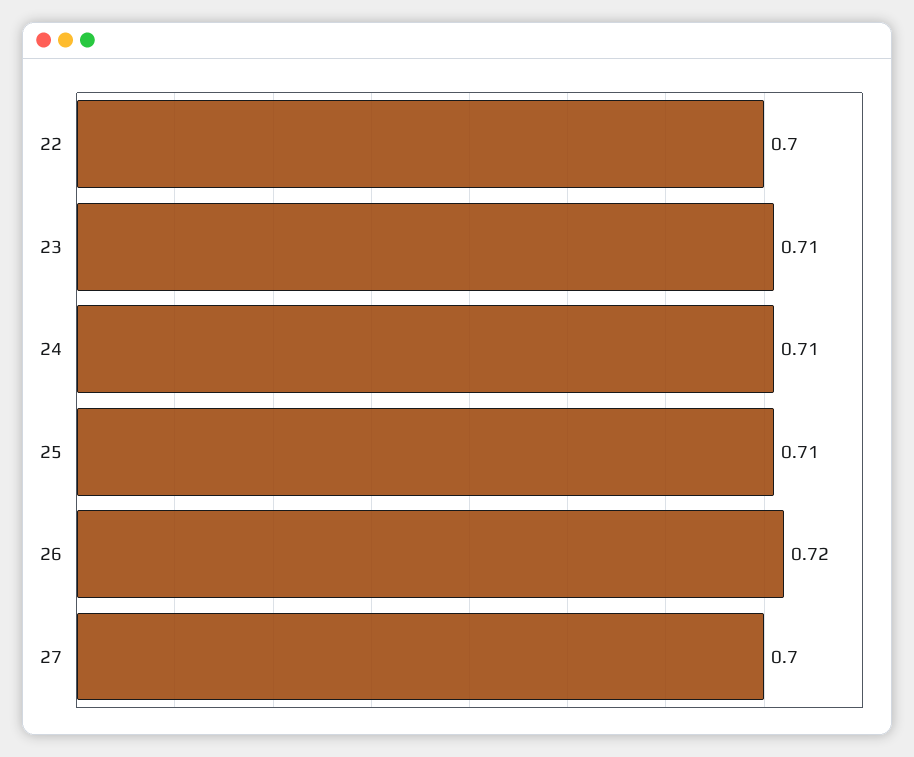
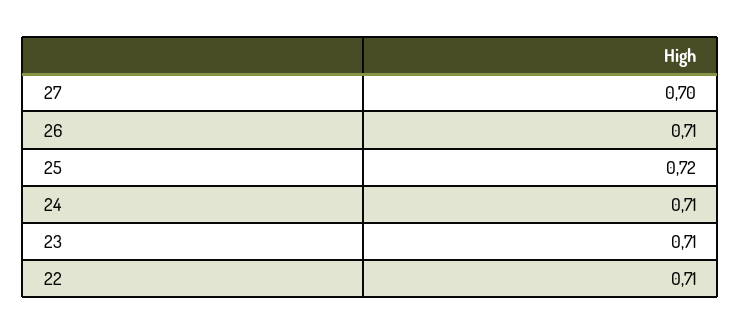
22: 0.7 -> 0.71
25: 0.71 -> 0.72
26: 0.72 -> 0.71

